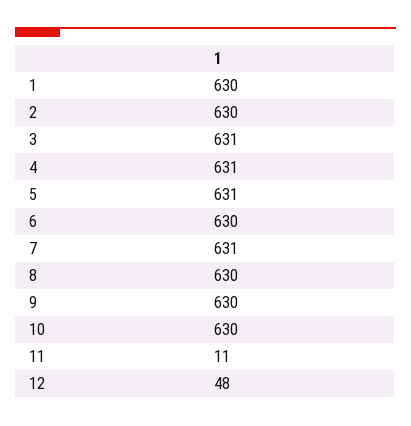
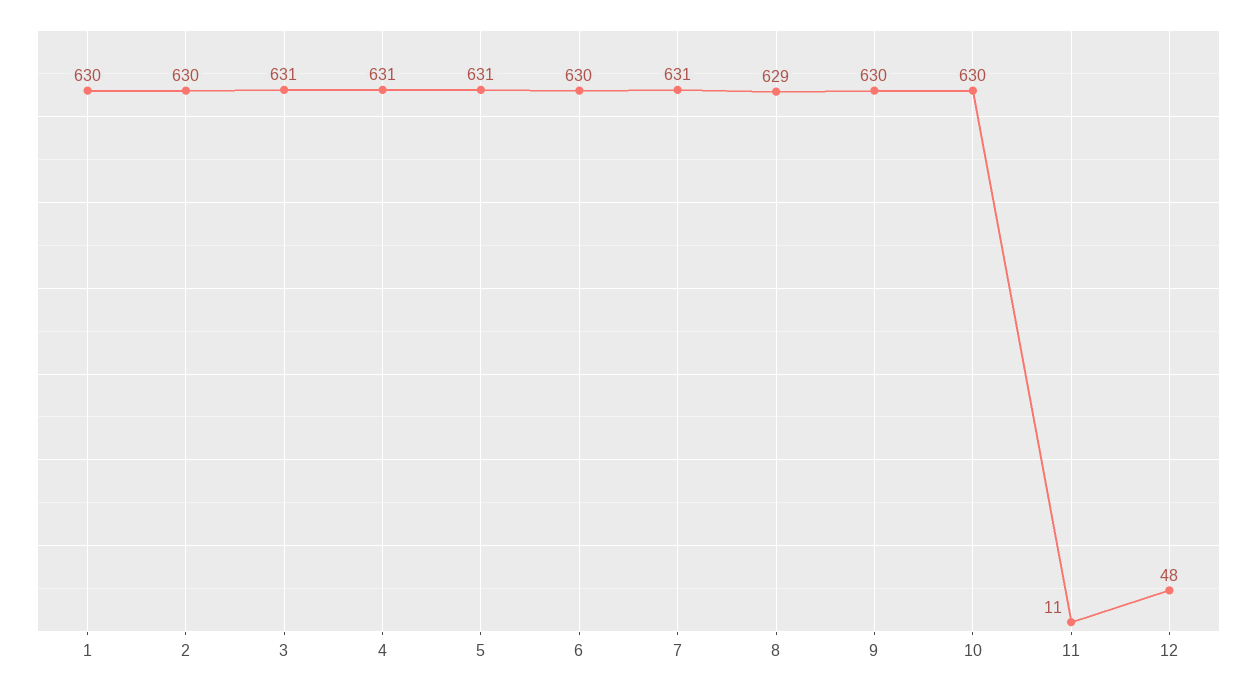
8: 630 -> 629

